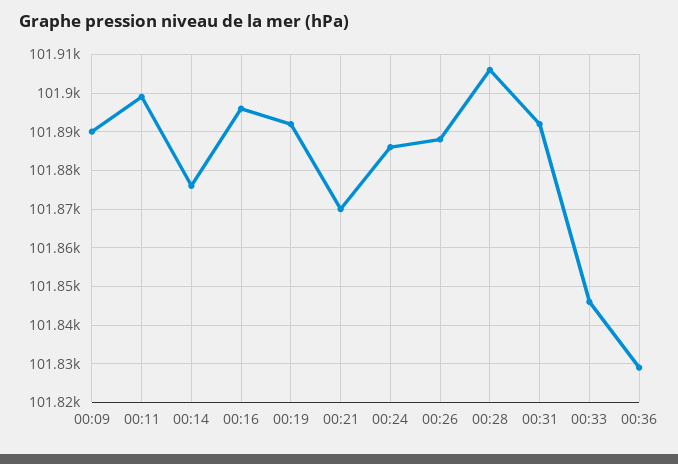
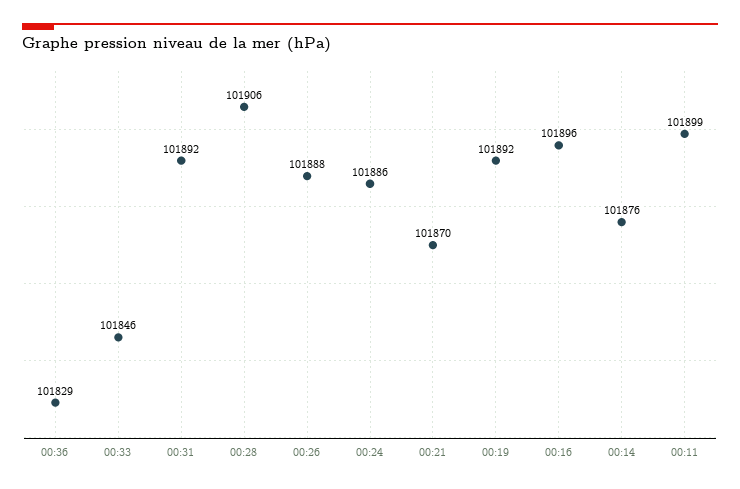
00:09: 101890 -> none

